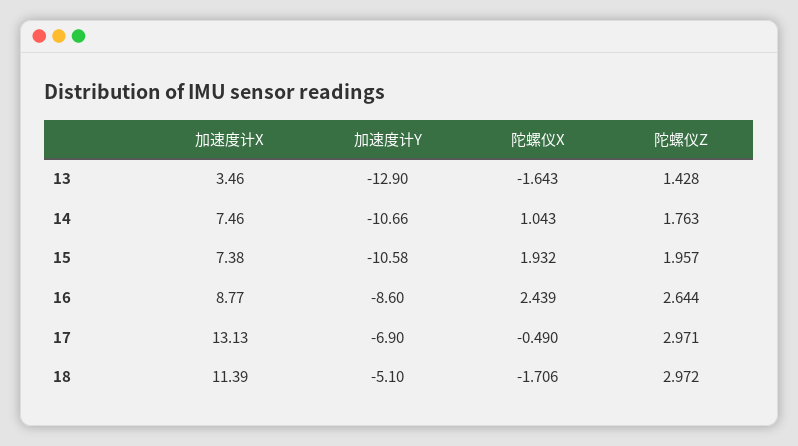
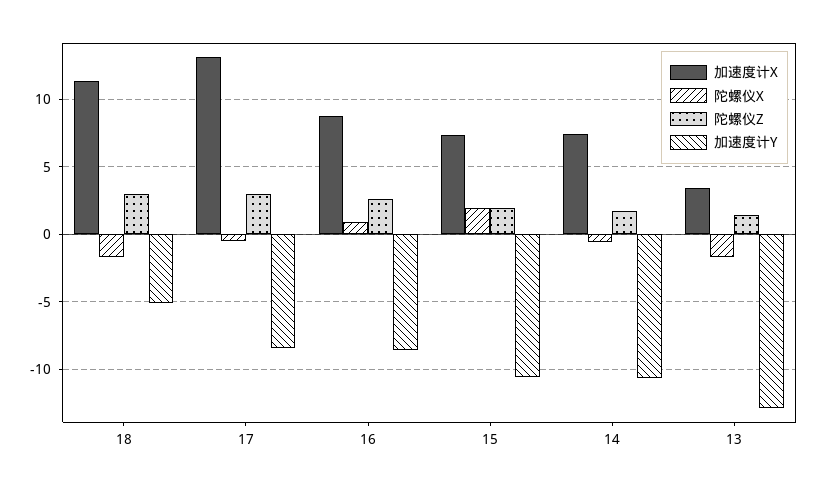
陀螺仪X, 14: 1.043 -> -0.5
陀螺仪X, 16: 2.439 -> 1
加速度计Y, 17: -6.9 -> -8.5

